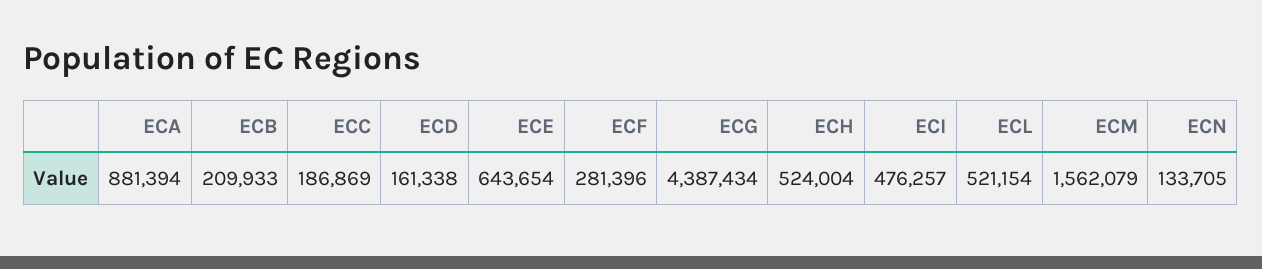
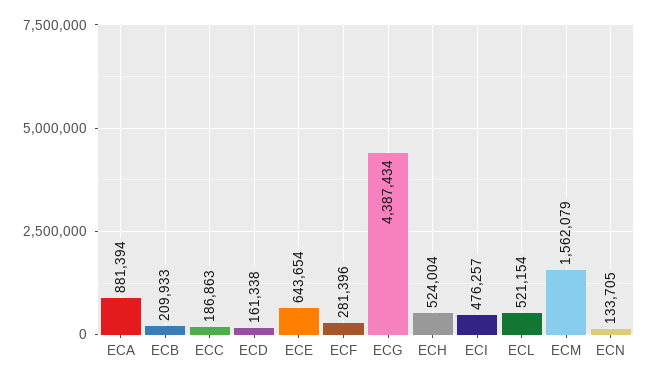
ECC: 186869 -> 186863

